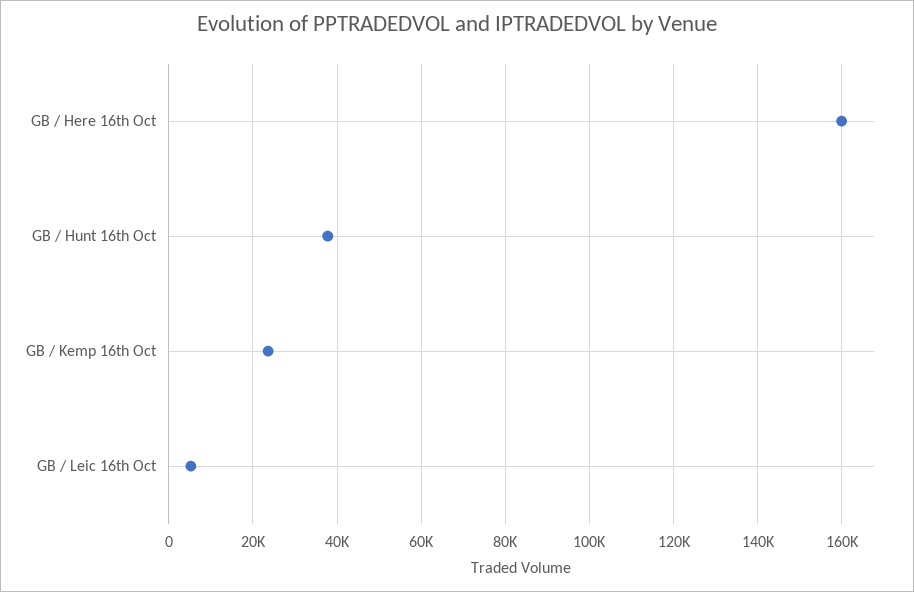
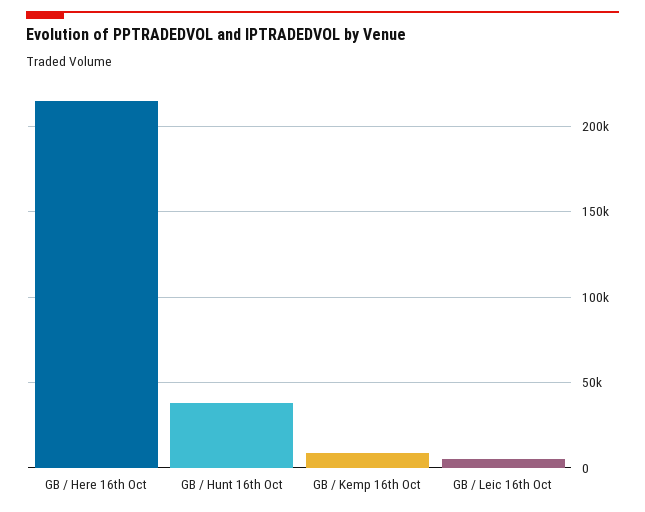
GB / Here 16th Oct: 160000 -> 215000
GB / Kemp 16th Oct: 24000 -> 10000

